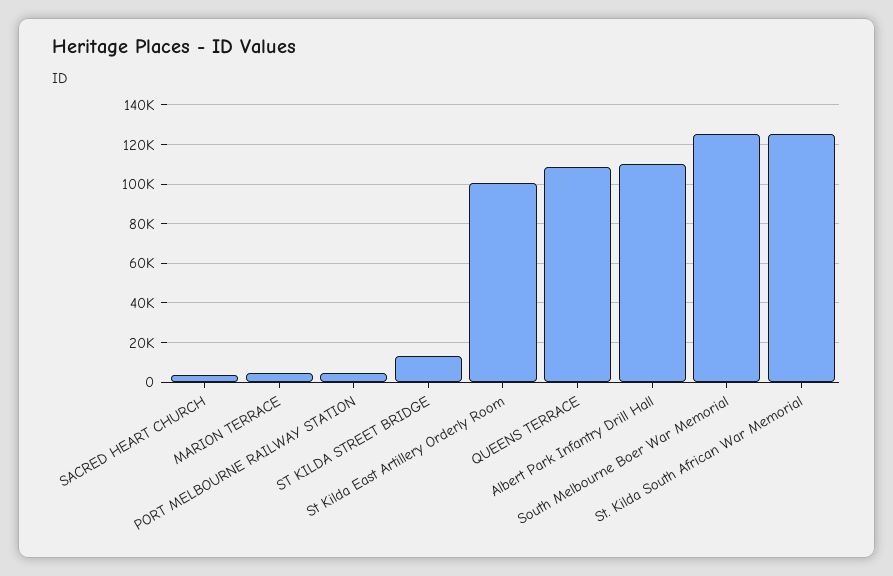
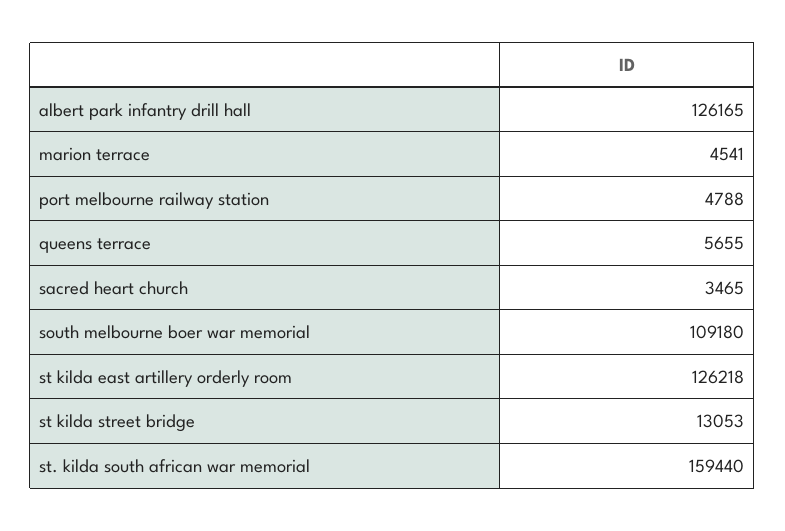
St Kilda East Artillery Orderly Room: 100000 -> 126218
QUEENS TERRACE: 110000 -> 5655
Albert Park Infantry Drill Hall: 110000 -> 126165
South Melbourne Boer War Memorial: 125000 -> 109180
St. Kilda South African War Memorial: 125000 -> 159440

